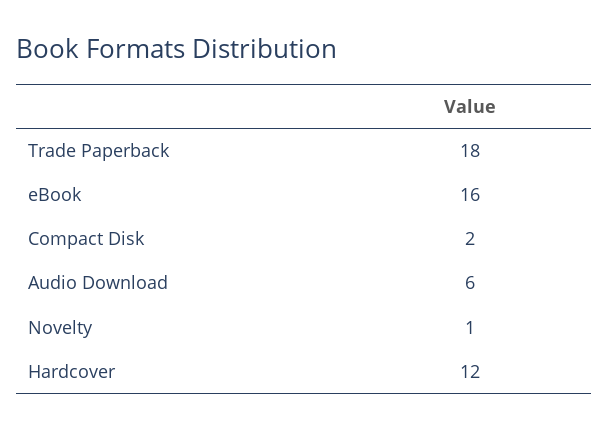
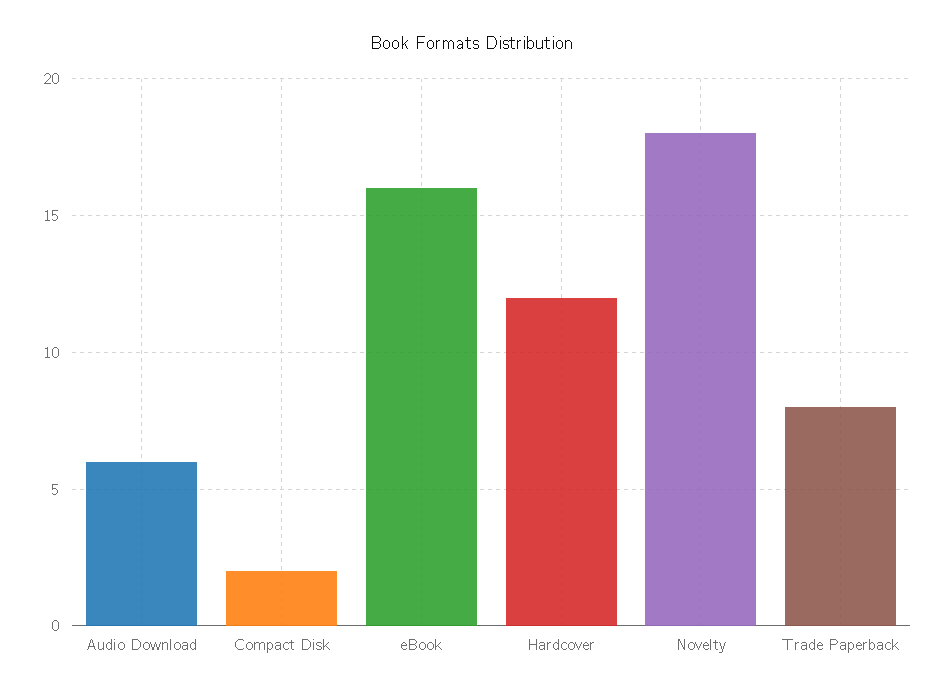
Trade Paperback: 18 -> 8
Novelty: 1 -> 18

